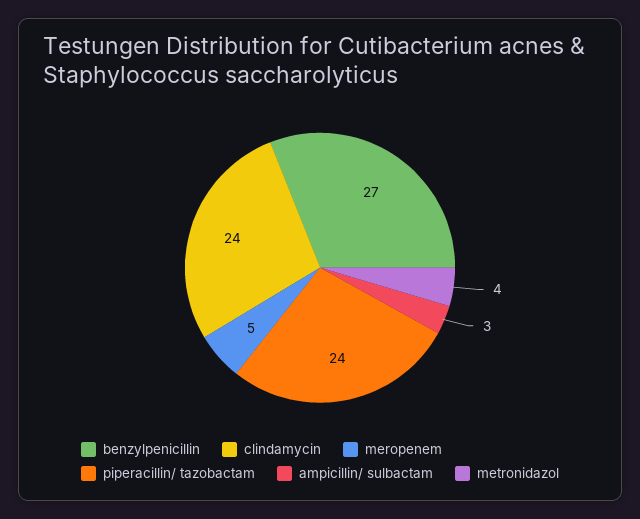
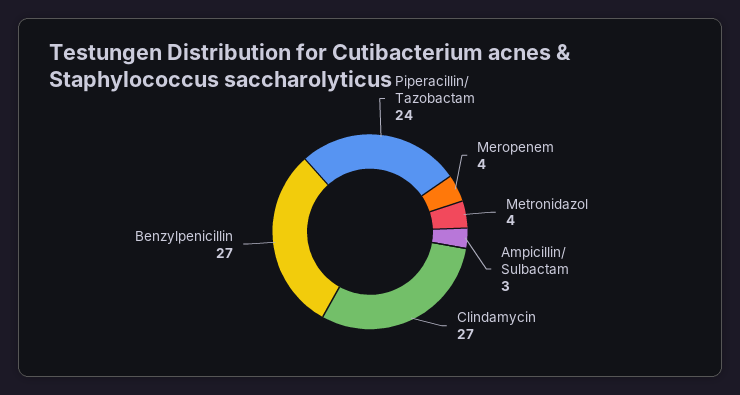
clindamycin: 24 -> 27
meropenem: 5 -> 4

